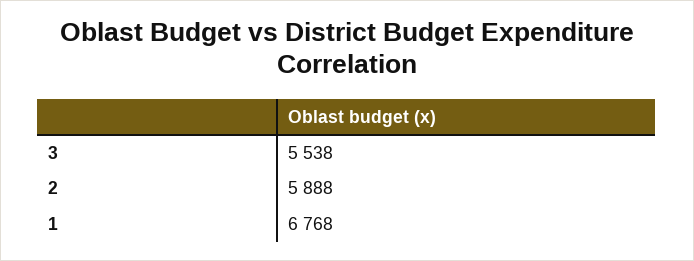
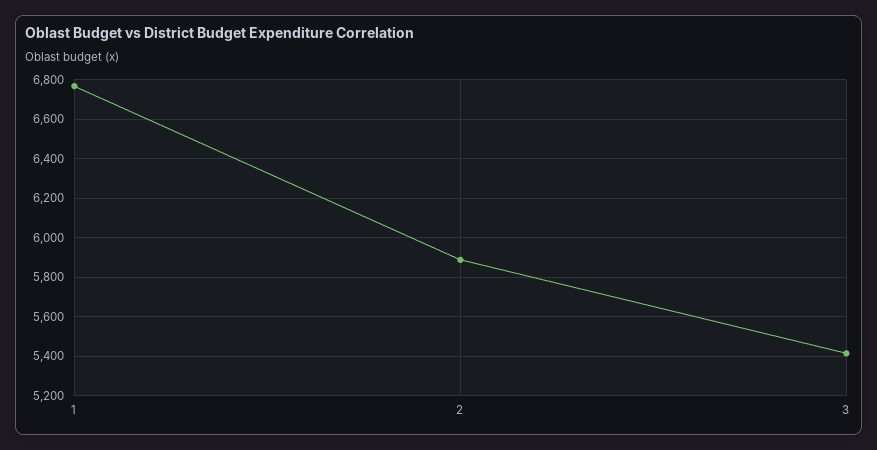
3: 5538 -> 5400

